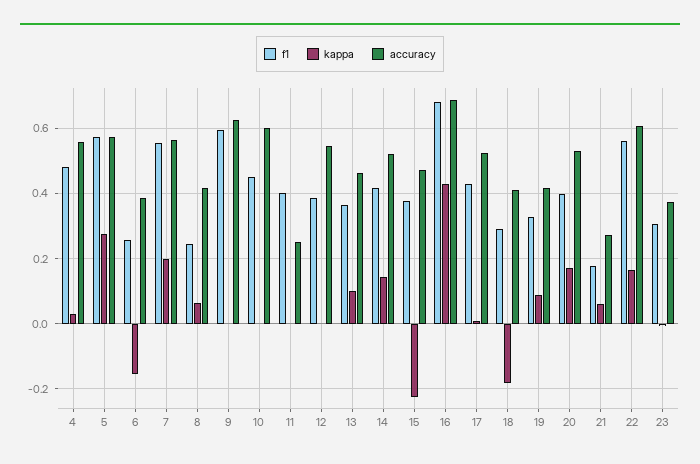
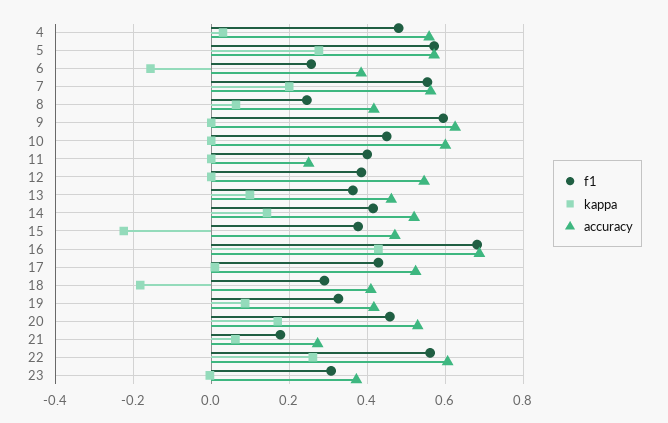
f1, 20: 0.4 -> 0.46
kappa, 22: 0.16 -> 0.26

